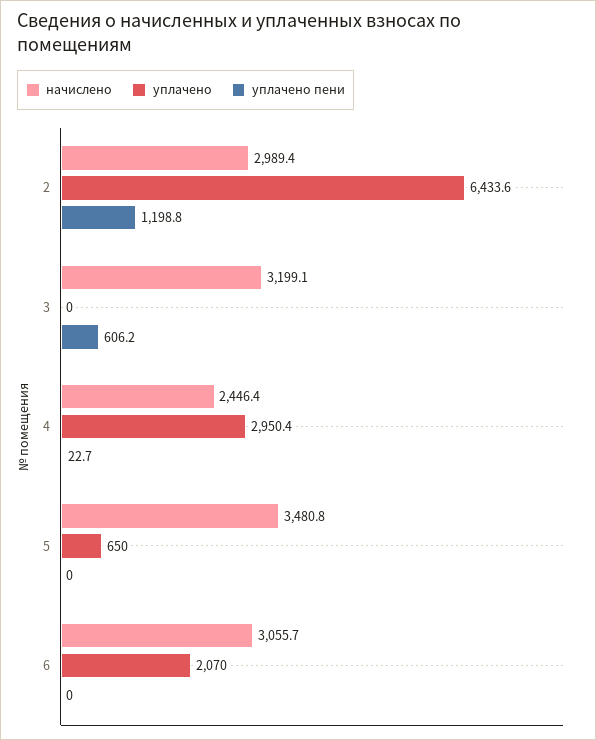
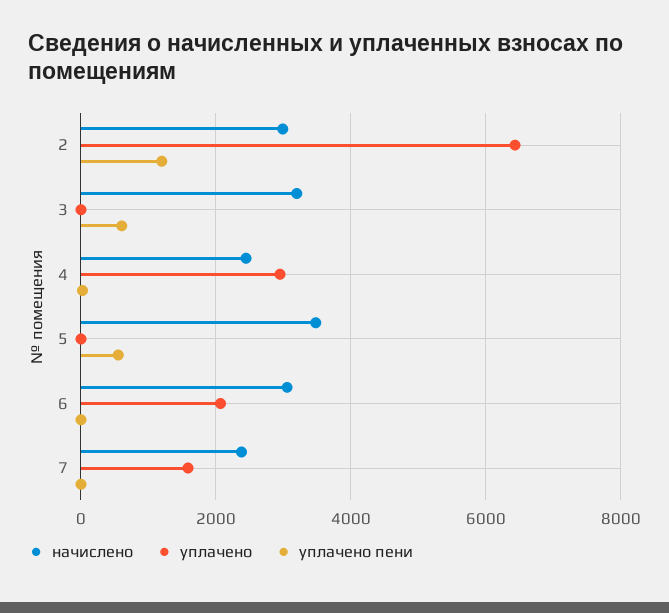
уплачено, 5: 650 -> 0
уплачено пени, 5: 0 -> 600
начислено, 7: none -> 2400
уплачено, 7: none -> 1600
уплачено пени, 7: none -> 0

